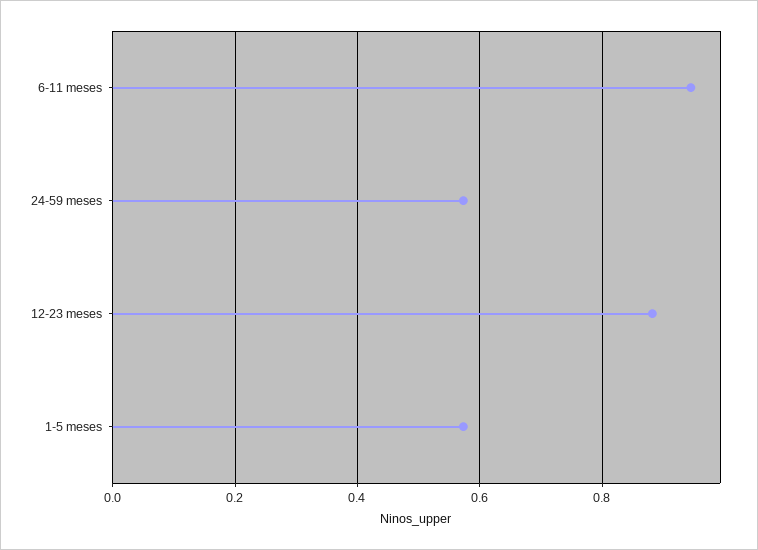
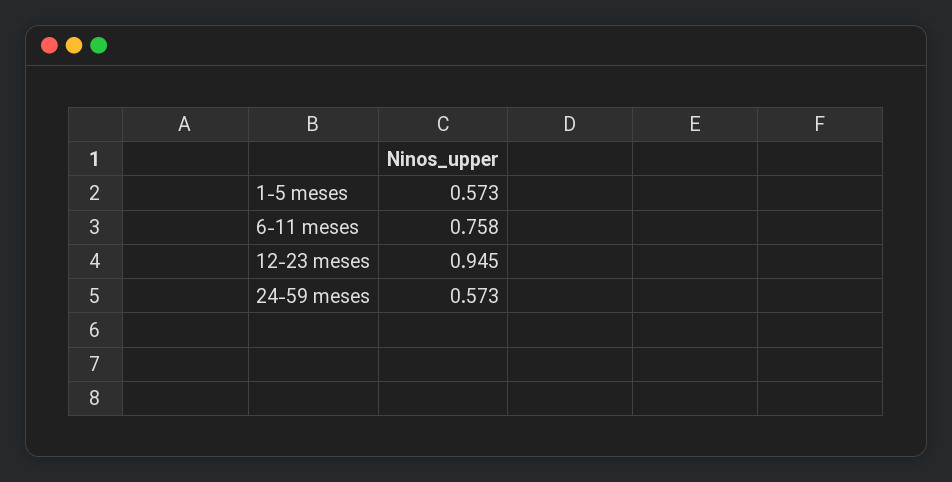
6-11 meses: 0.94 -> 0.758
12-23 meses: 0.88 -> 0.945

